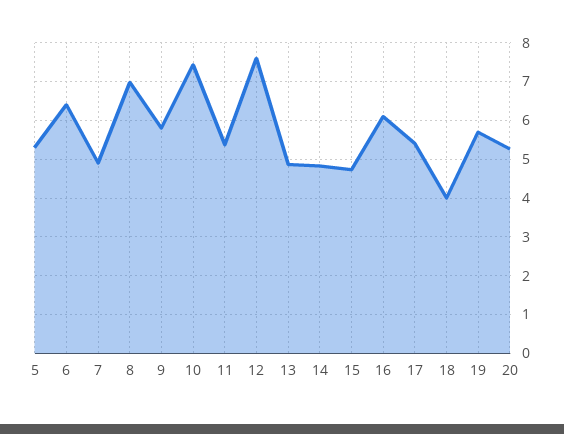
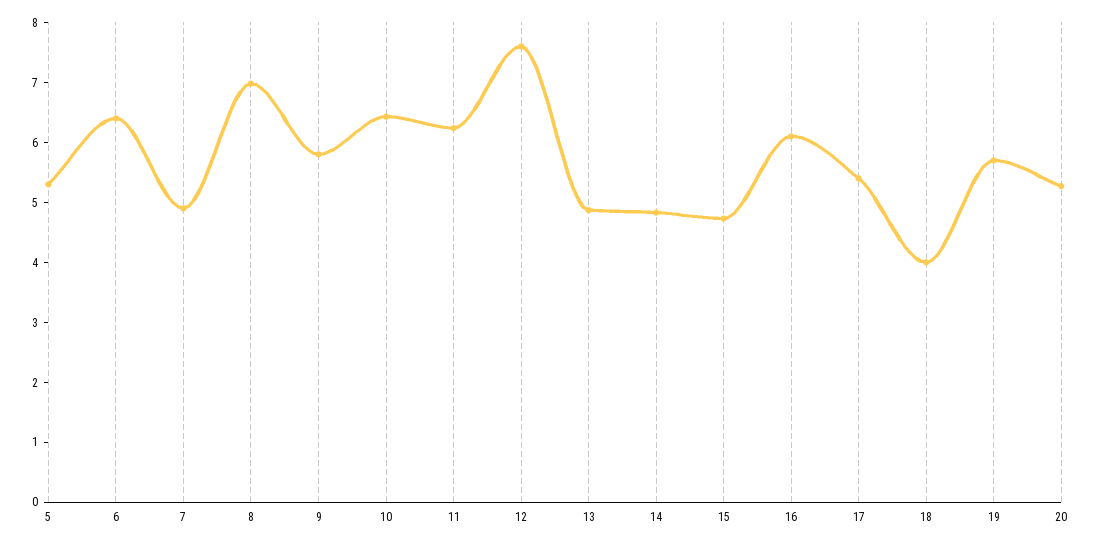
10: 7.4 -> 6.4
11: 5.4 -> 6.2

